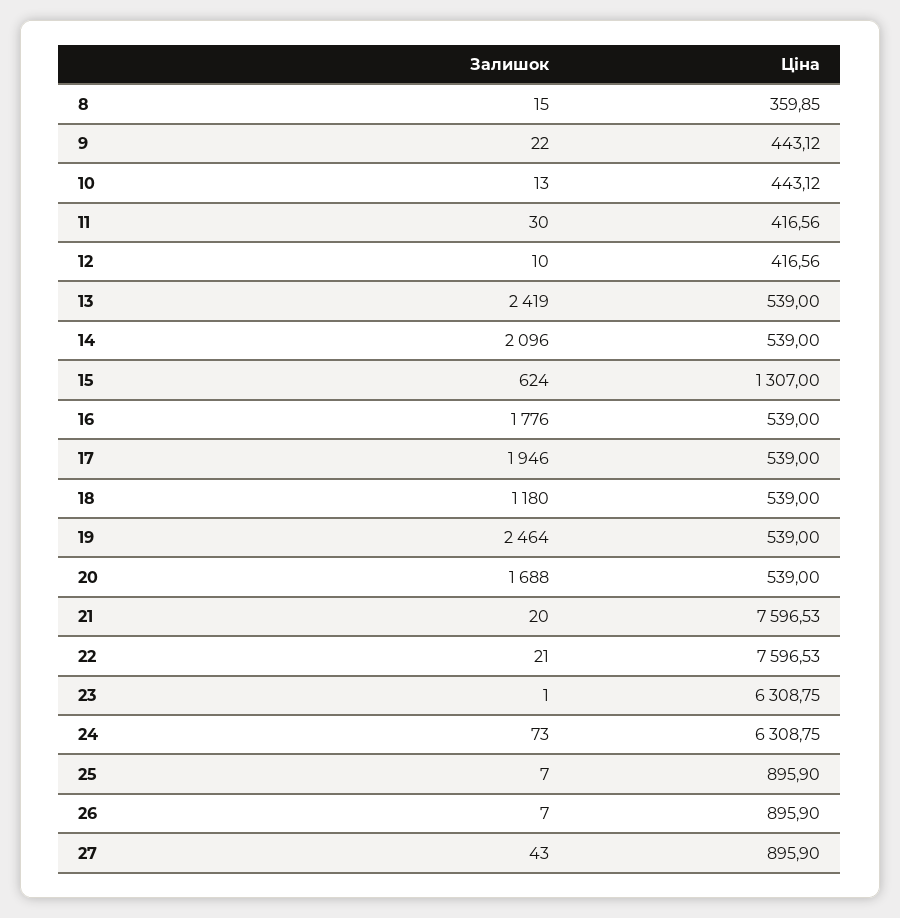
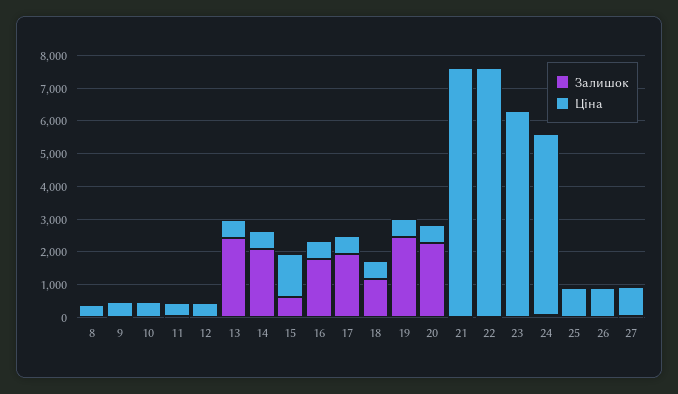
Залишок, 20: 1688 -> 2250
Ціна, 24: 6308.75 -> 5500

